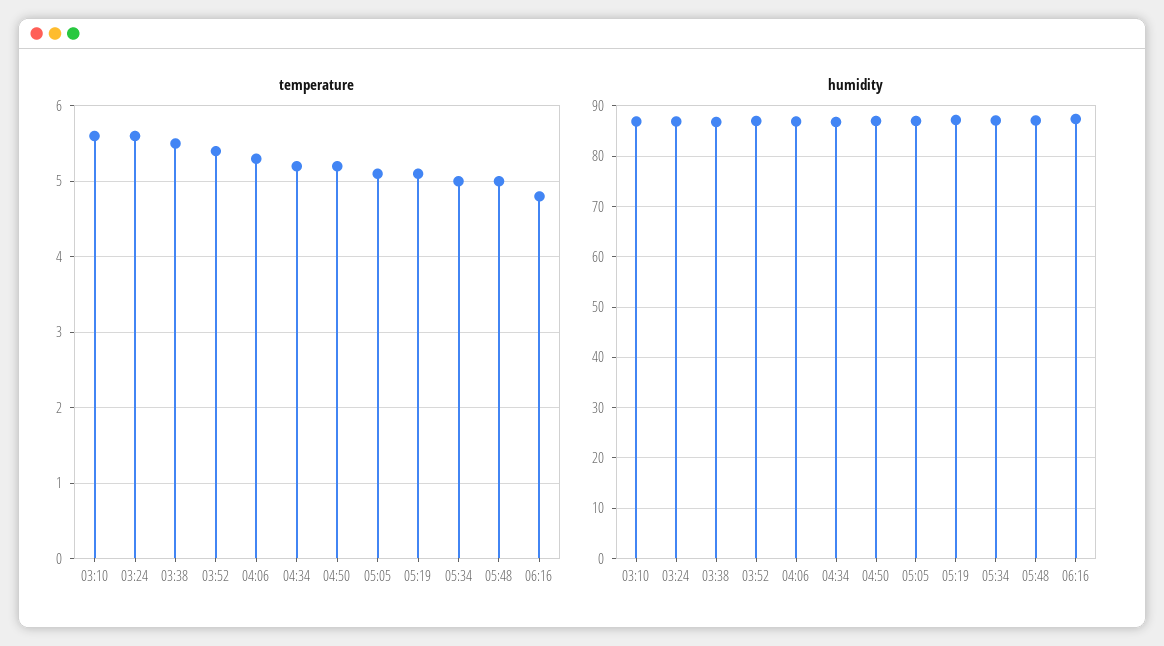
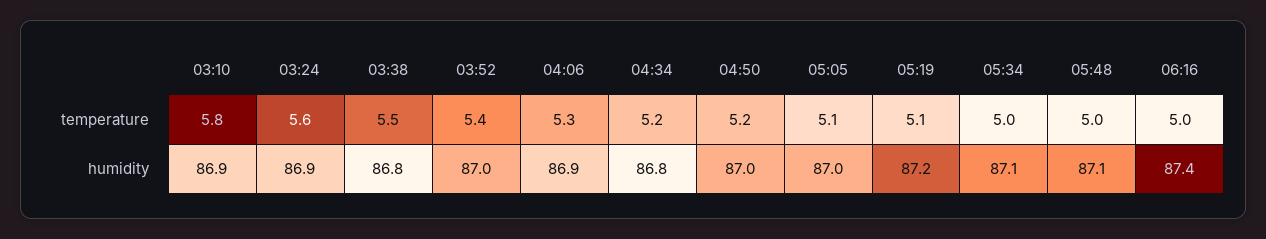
temperature, 03:10: 5.6 -> 5.8
temperature, 06:16: 4.8 -> 5

